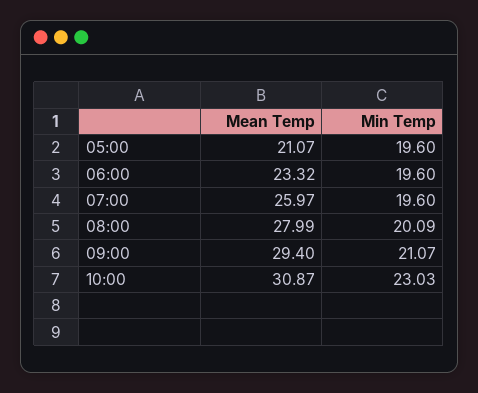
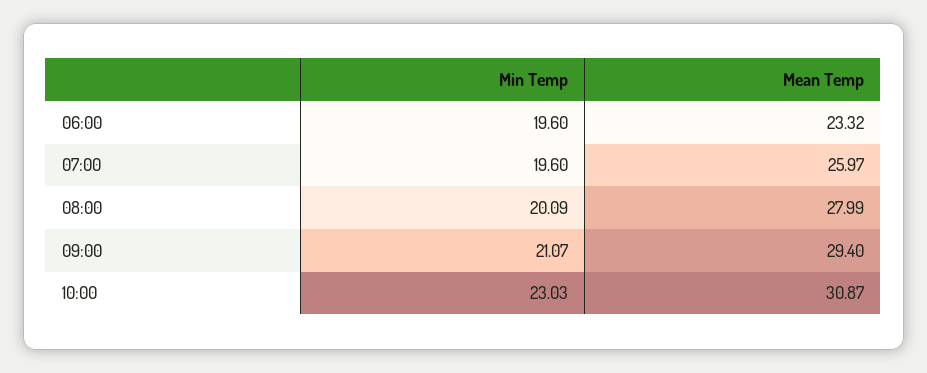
Mean Temp, 05:00: 21.07 -> none
Min Temp, 05:00: 19.6 -> none

